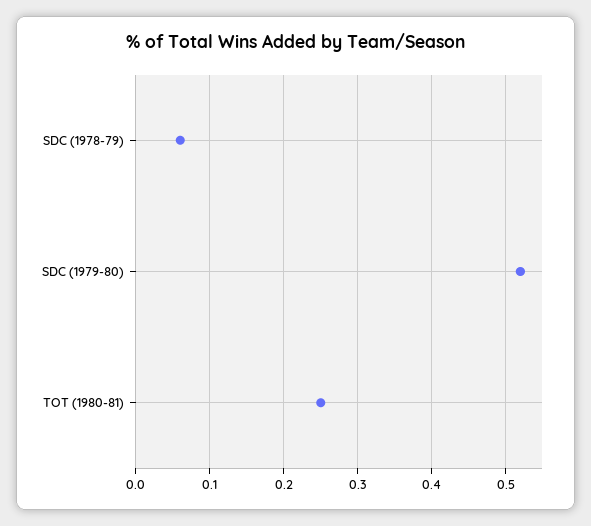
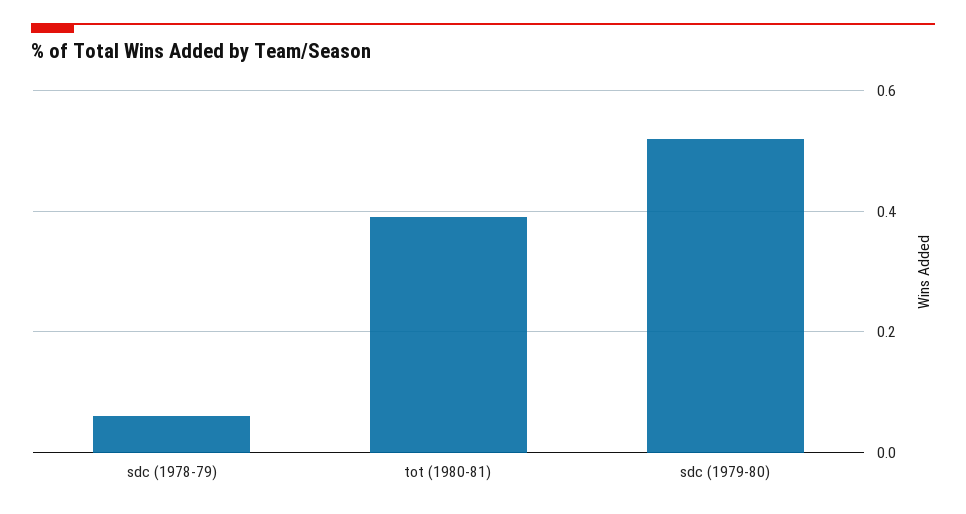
TOT (1980-81): 0.25 -> 0.4

